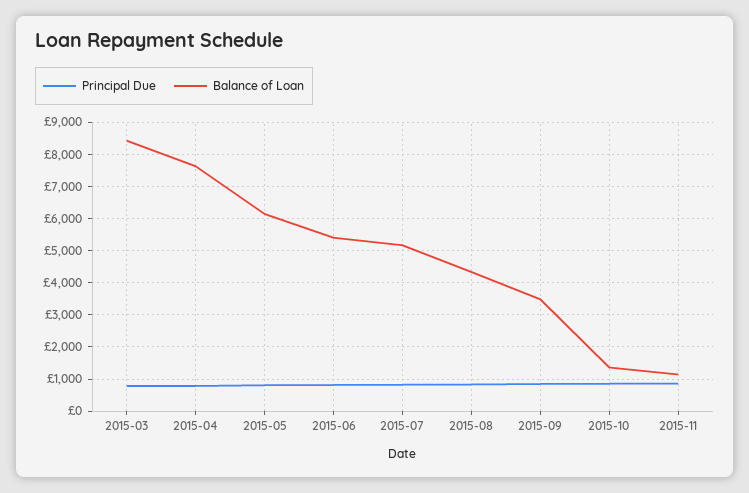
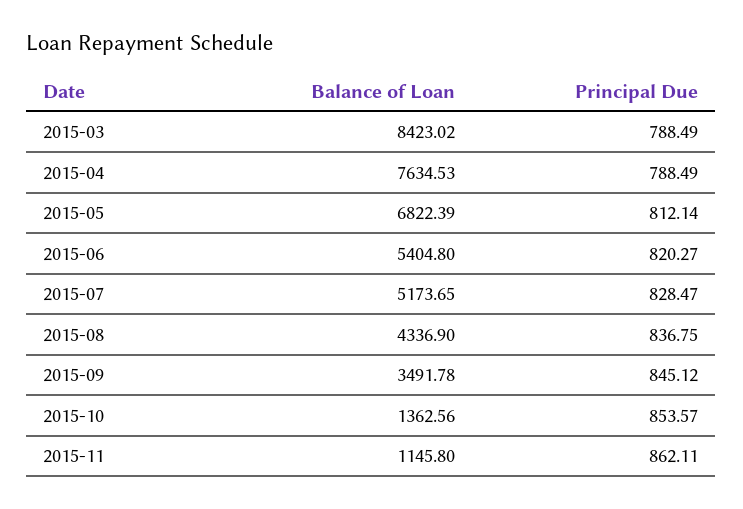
Balance of Loan, 2015-05: 6200 -> 6822.39

